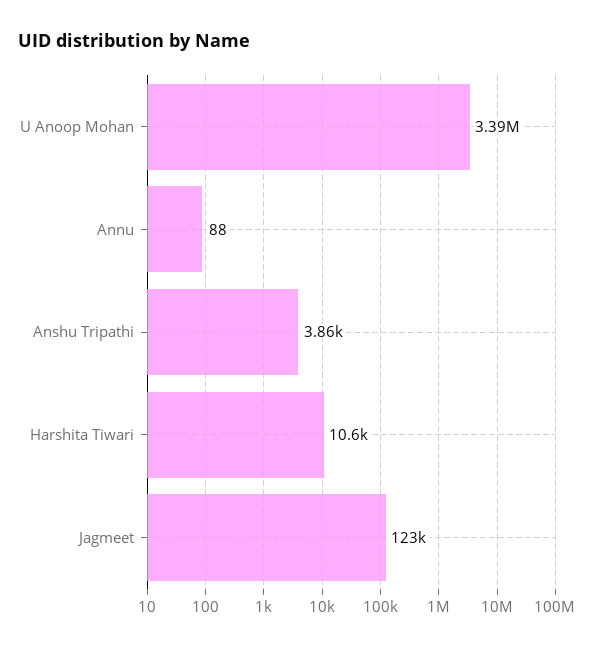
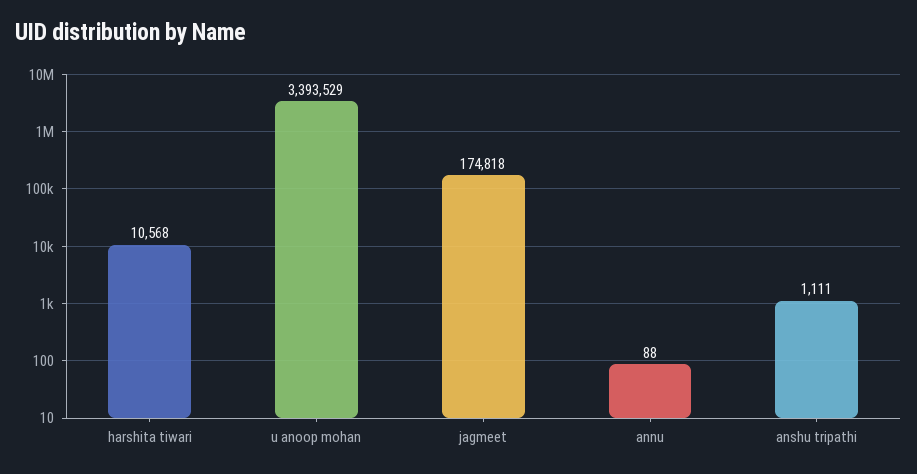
Anshu Tripathi: 3860 -> 1111
Jagmeet: 123000 -> 174818

